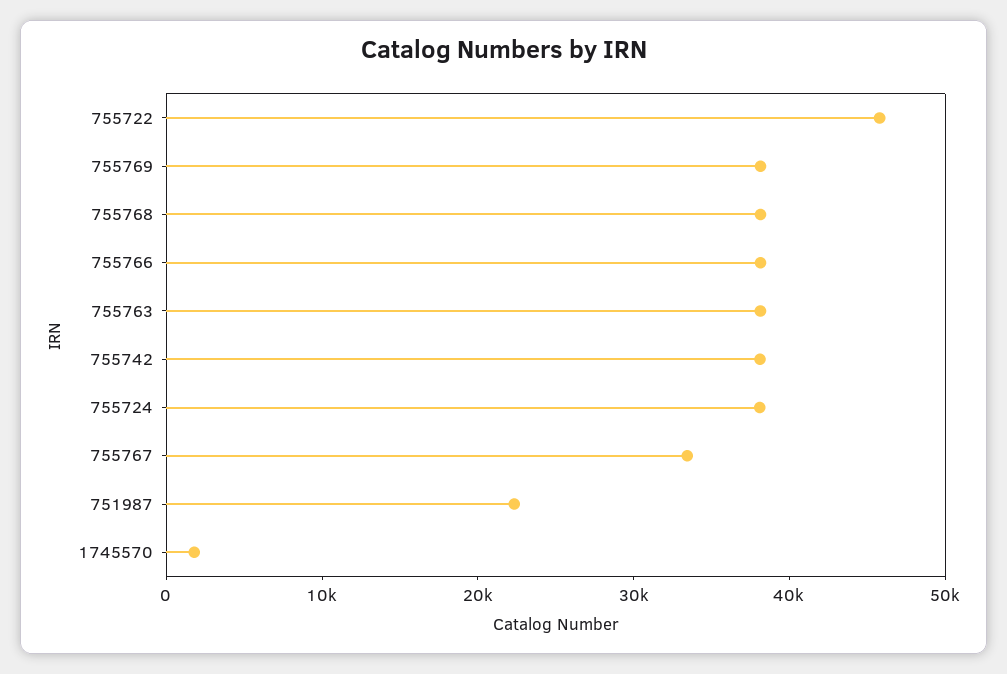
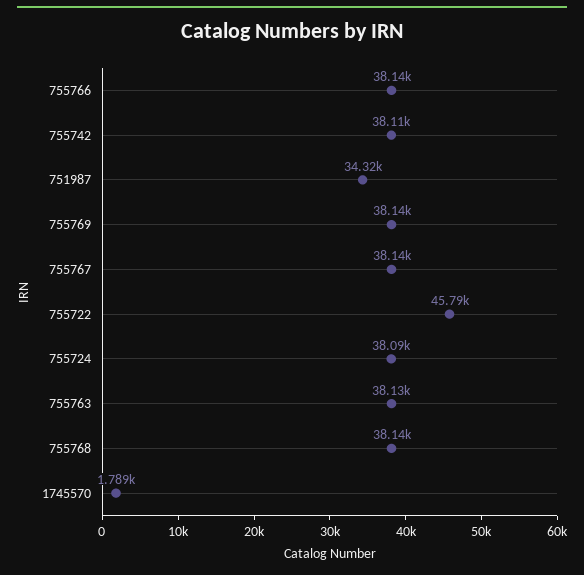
755767: 34000 -> 38140
751987: 22000 -> 34320

